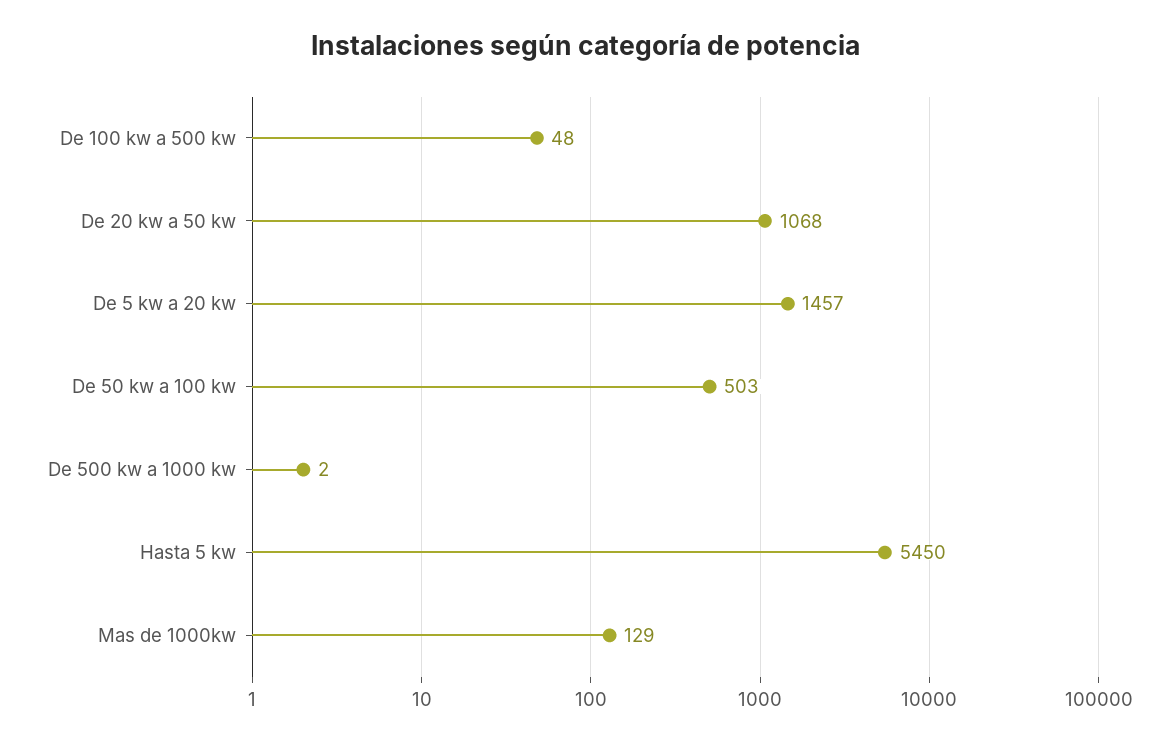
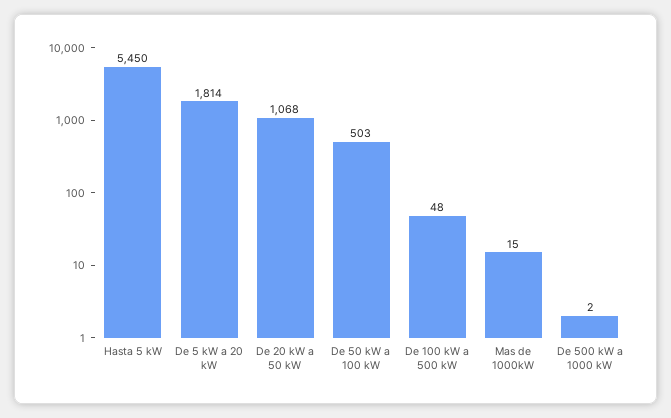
De 5 kw a 20 kw: 1457 -> 1814
Mas de 1000kw: 129 -> 15

